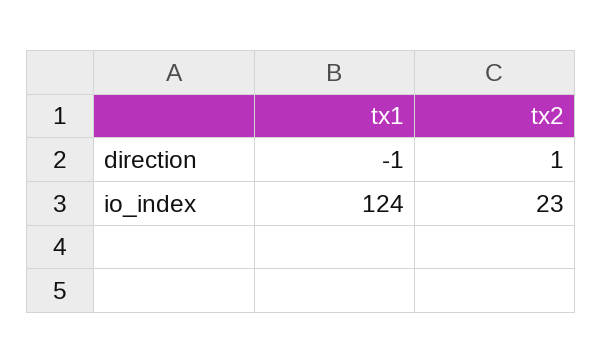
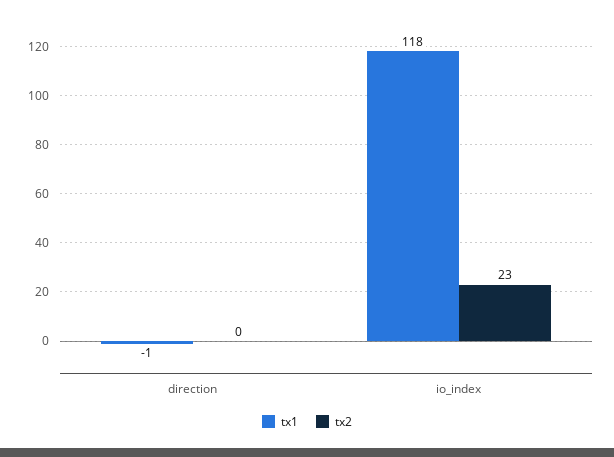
tx2, direction: 1 -> 0
tx1, io_index: 124 -> 118

